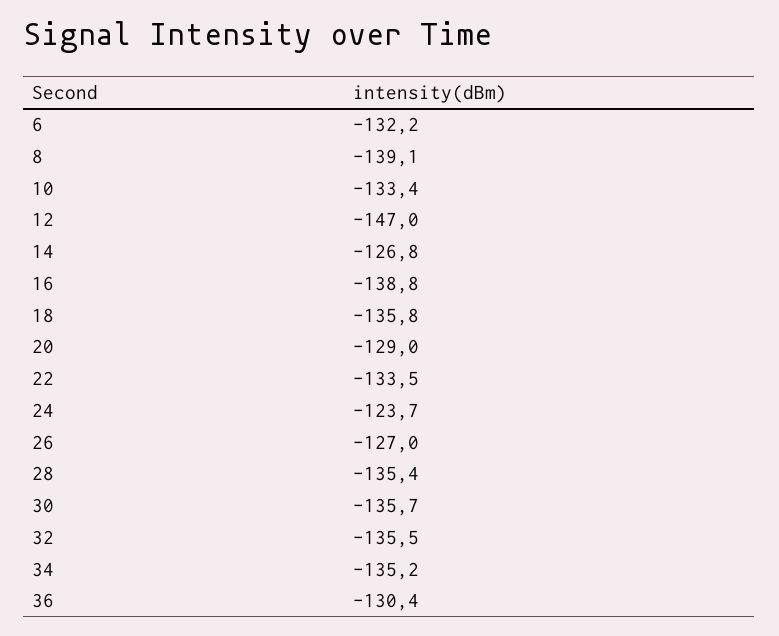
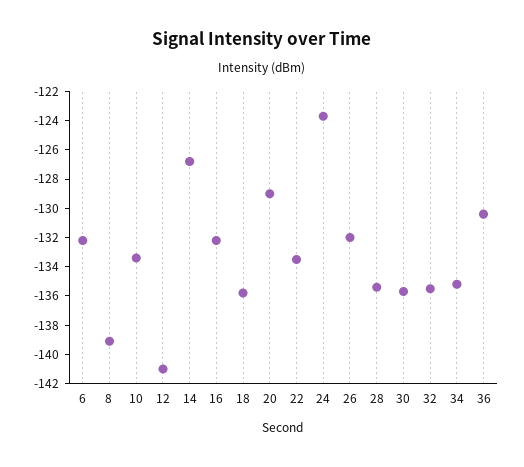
12: -147 -> -141
16: -138.8 -> -132
26: -127 -> -132

